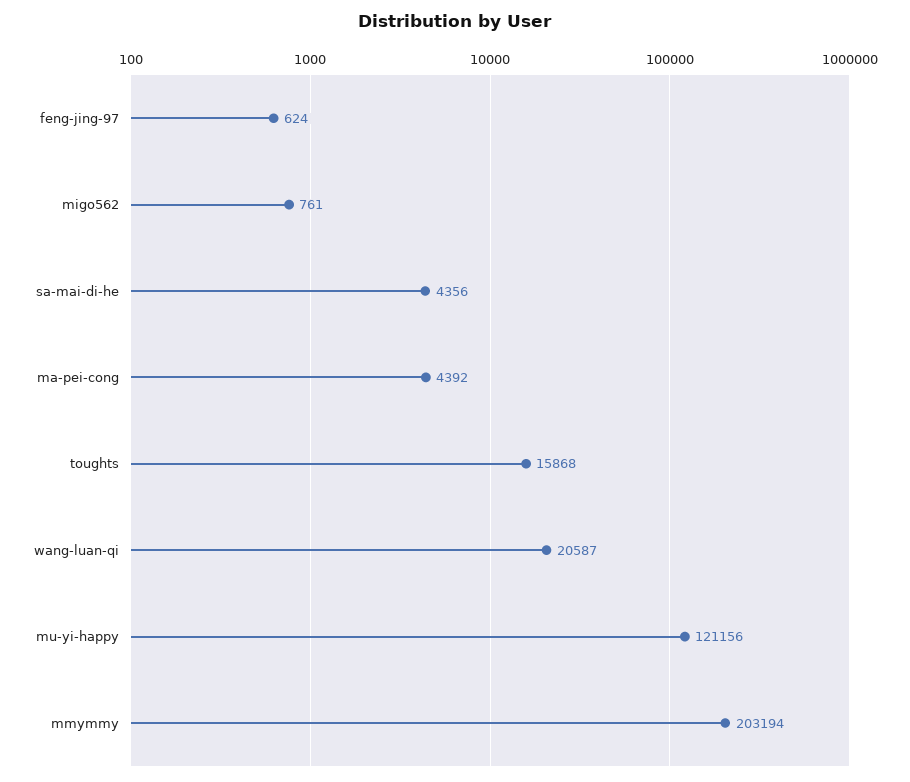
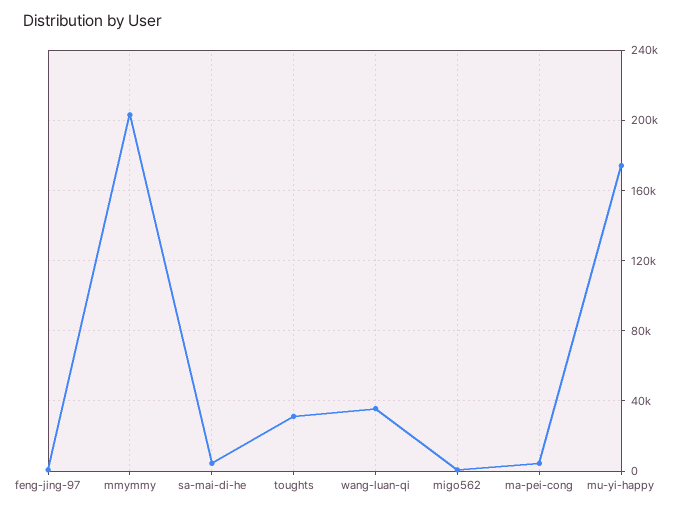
toughts: 15868 -> 30000
wang-luan-qi: 20587 -> 35000
mu-yi-happy: 121156 -> 175000

